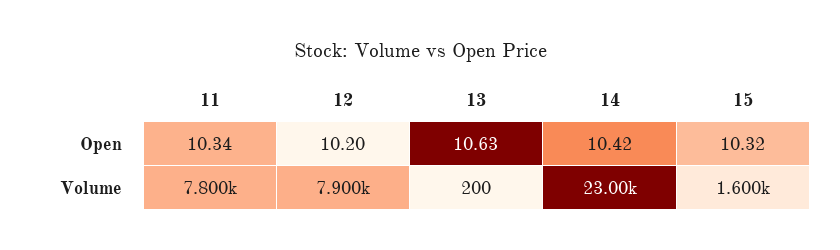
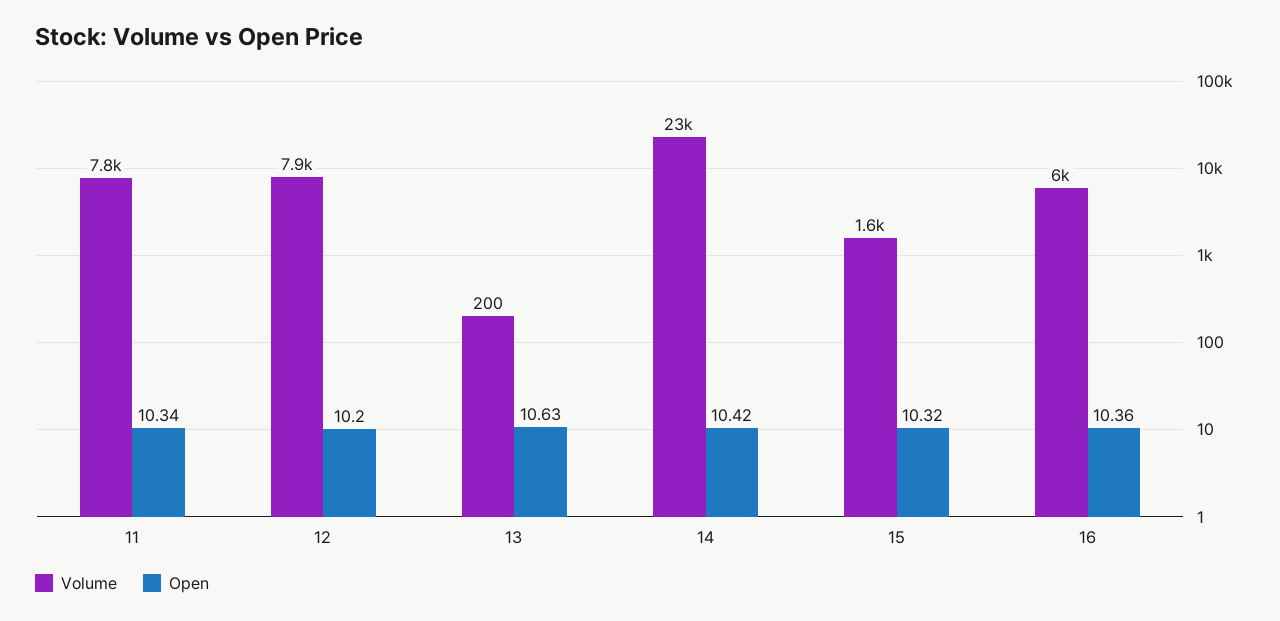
Volume, 16: none -> 6000
Open, 16: none -> 10.36

